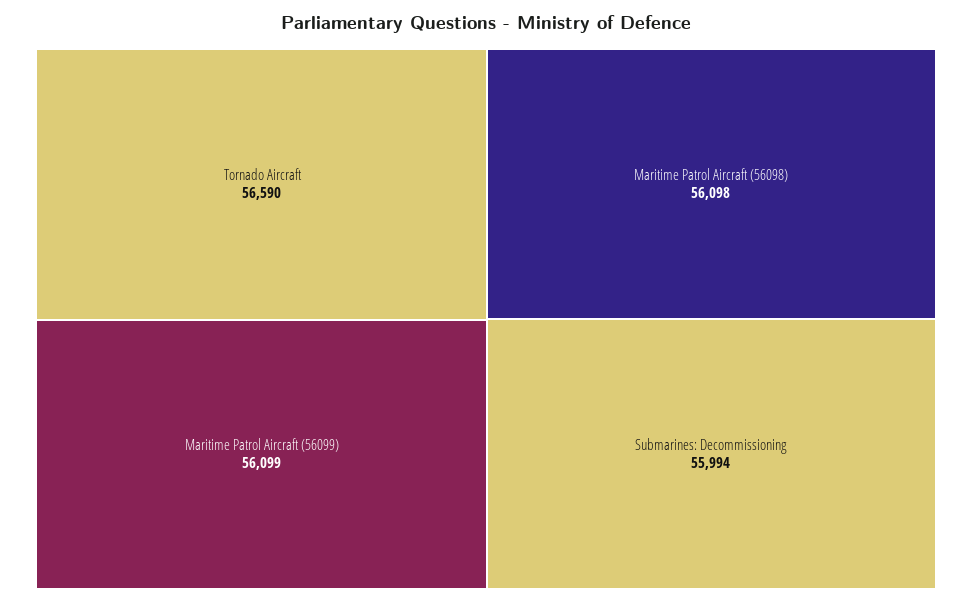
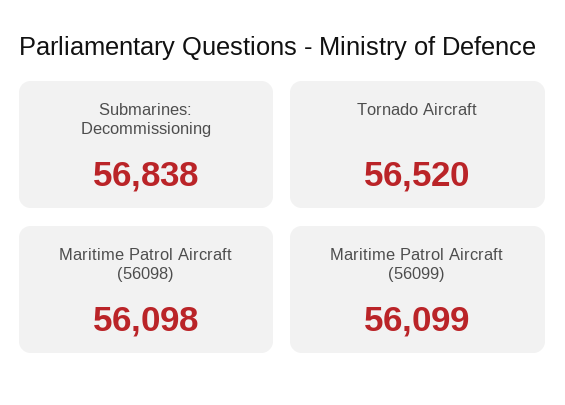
Tornado Aircraft: 56590 -> 56520
Submarines: Decommissioning: 55994 -> 56838

